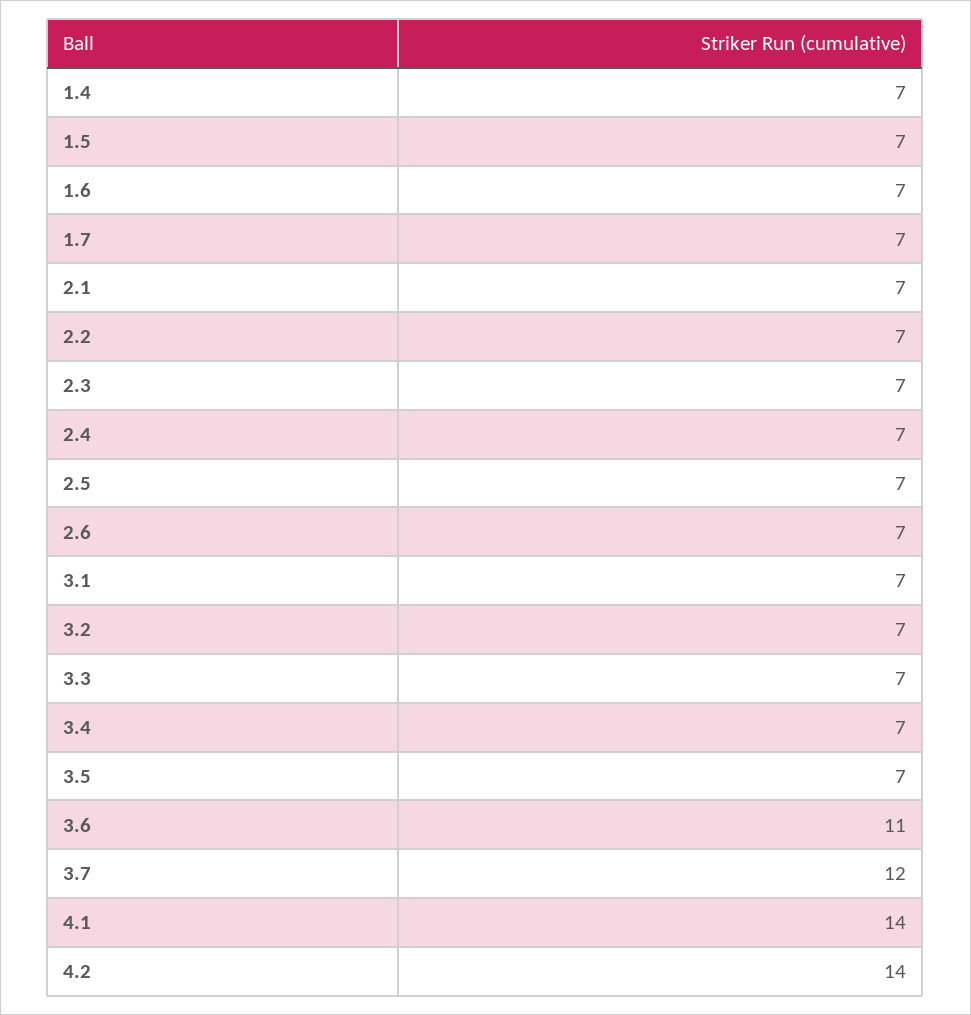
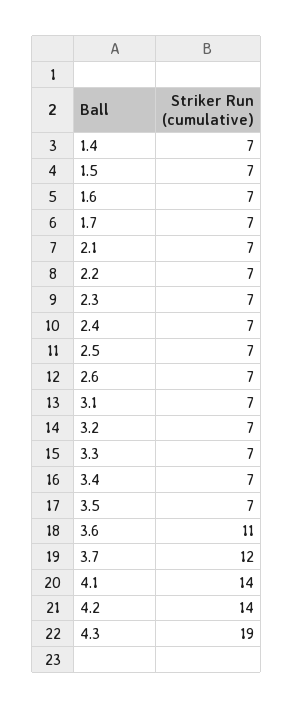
4.3: none -> 19

